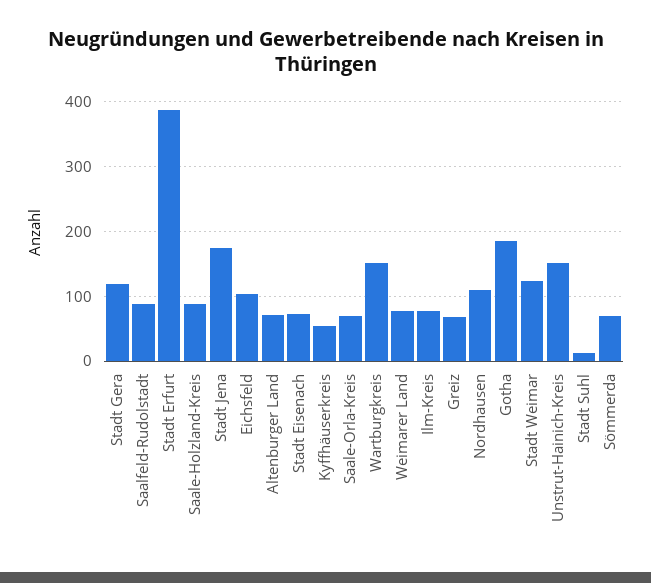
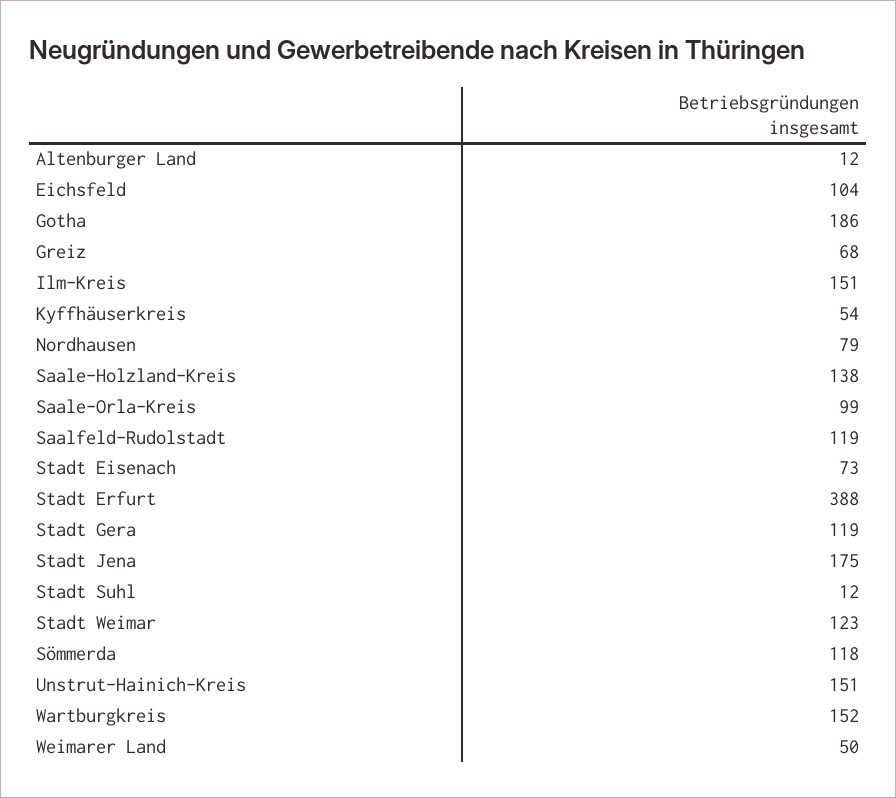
Saalfeld-Rudolstadt: 90 -> 119
Saale-Holzland-Kreis: 90 -> 138
Altenburger Land: 70 -> 12
Saale-Orla-Kreis: 70 -> 99
Weimarer Land: 80 -> 50
Ilm-Kreis: 80 -> 151
Nordhausen: 110 -> 79
Sömmerda: 70 -> 118

